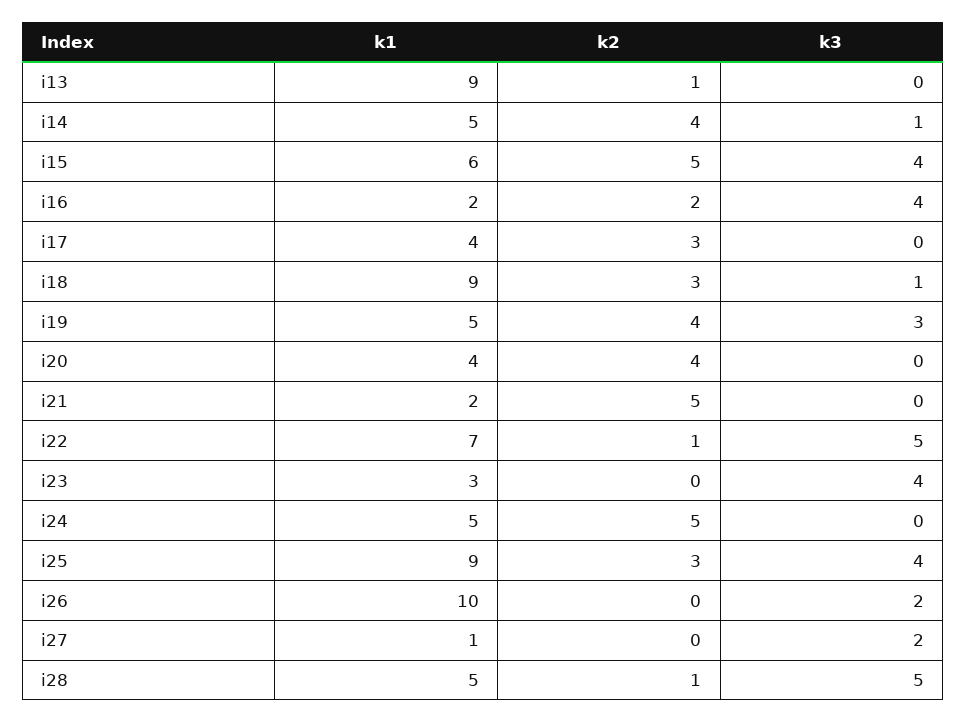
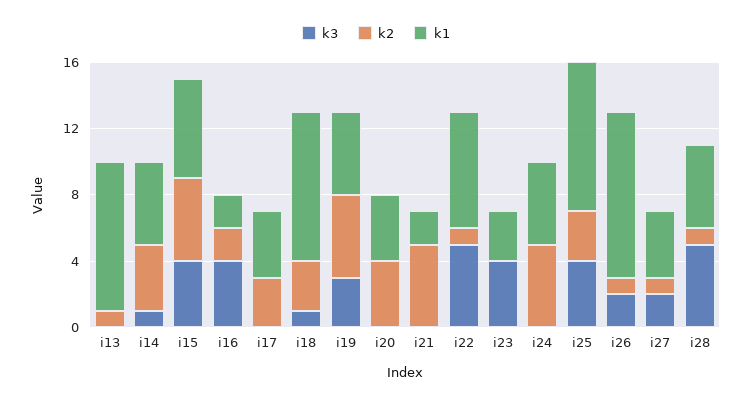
k2, i19: 4 -> 5
k2, i26: 0 -> 1
k1, i27: 1 -> 4
k2, i27: 0 -> 1

